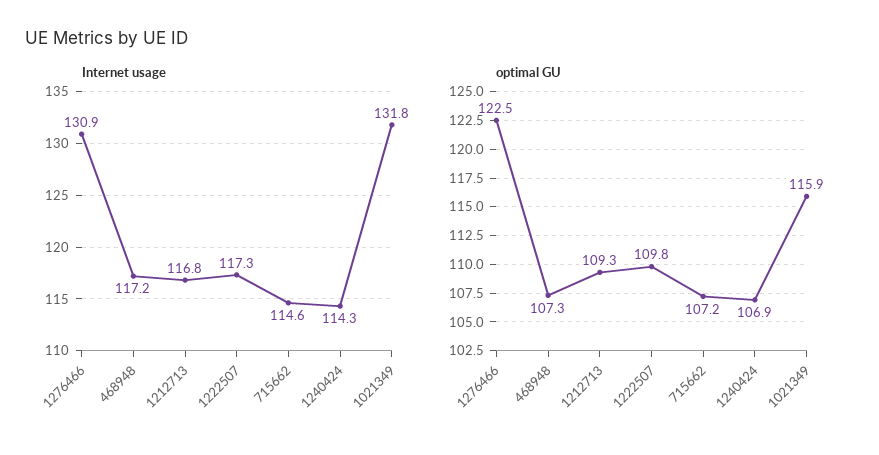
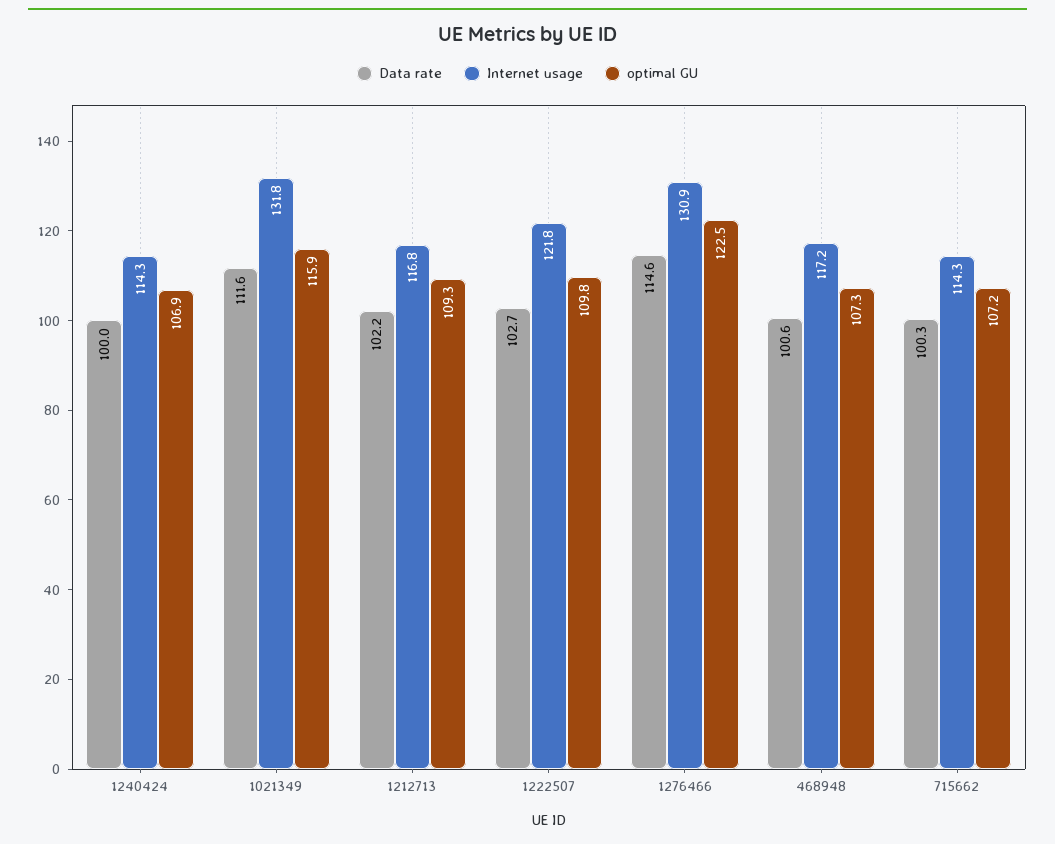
Internet usage, 1222507: 117.3 -> 121.8
Internet usage, 715662: 114.6 -> 114.3
Data rate, 1240424: none -> 100
Data rate, 1021349: none -> 111.6
Data rate, 1212713: none -> 102.2
Data rate, 1222507: none -> 102.7
Data rate, 1276466: none -> 114.6
Data rate, 468948: none -> 100.6
Data rate, 715662: none -> 100.3

